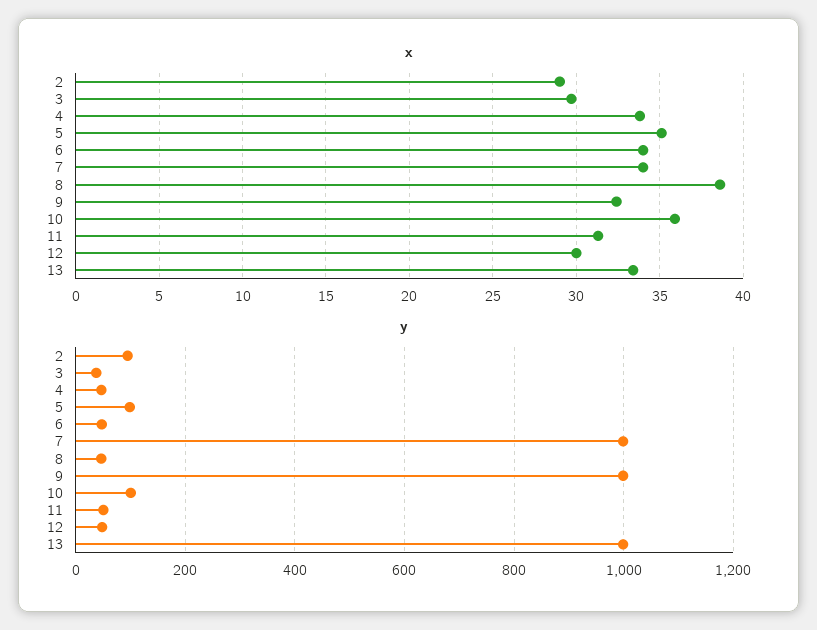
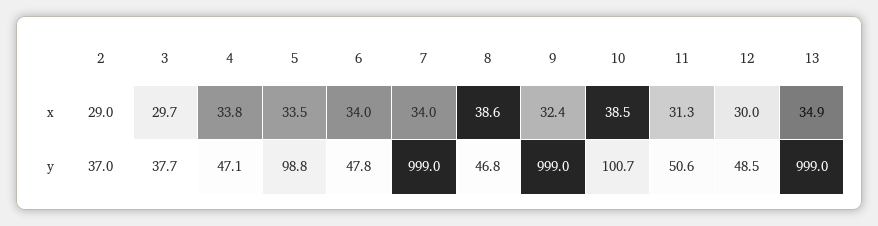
x, 5: 35 -> 33.5
x, 10: 36 -> 38.5
x, 13: 33.5 -> 34.9
y, 2: 100 -> 37

